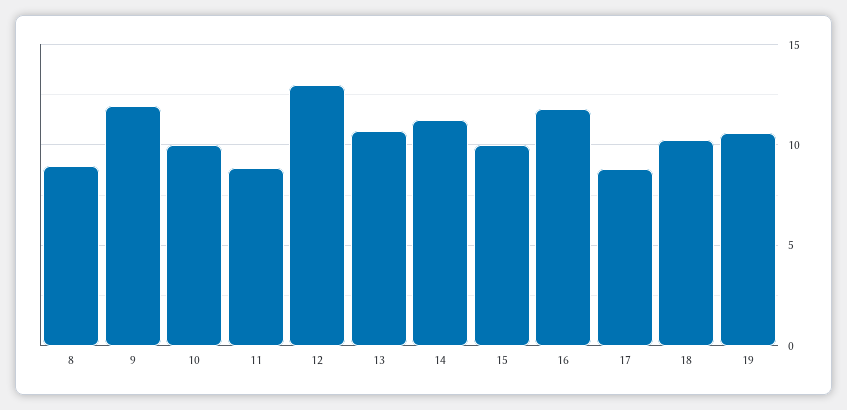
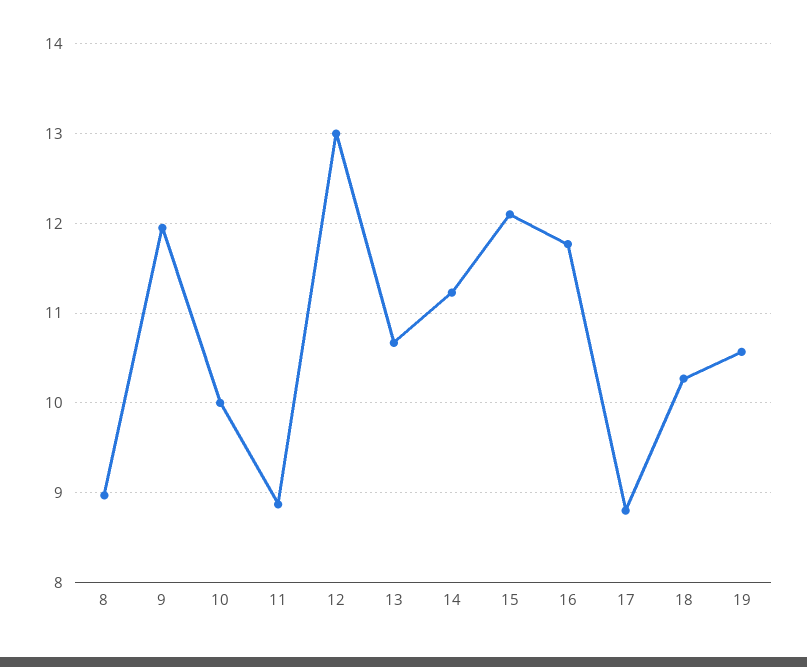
15: 10 -> 12.1

